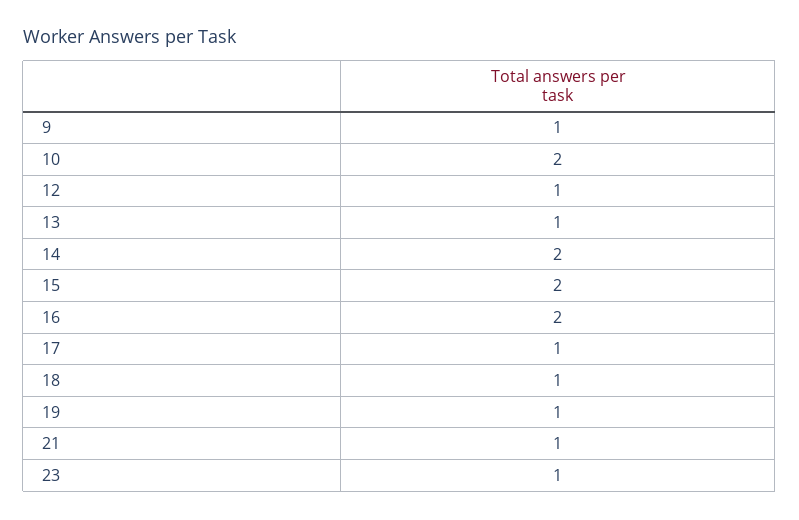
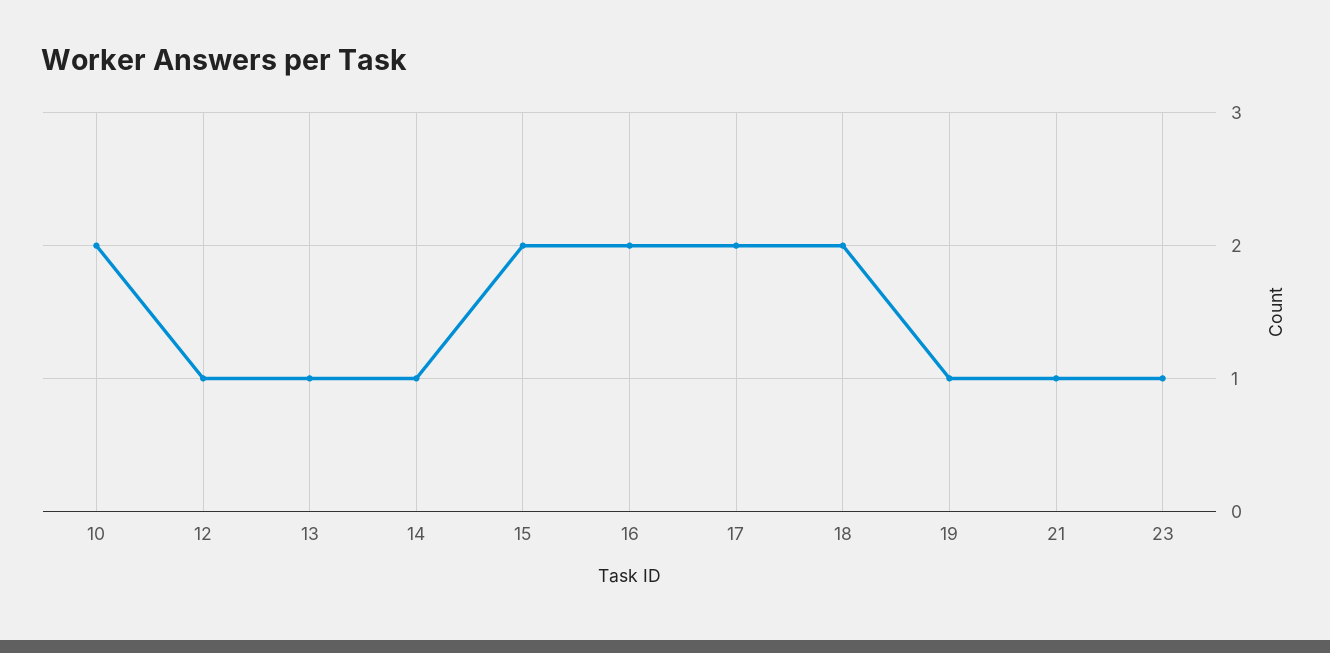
9: 1 -> none
14: 2 -> 1
17: 1 -> 2
18: 1 -> 2

